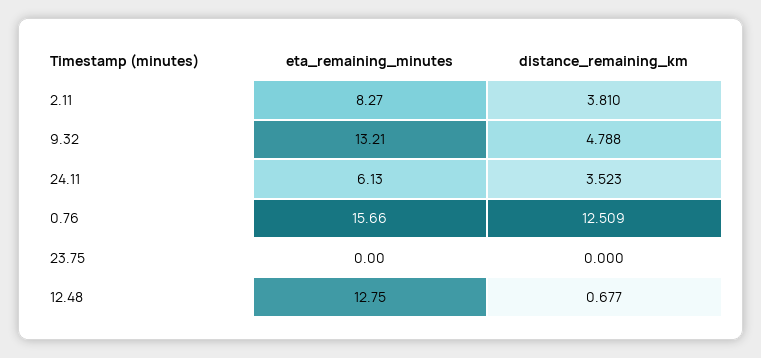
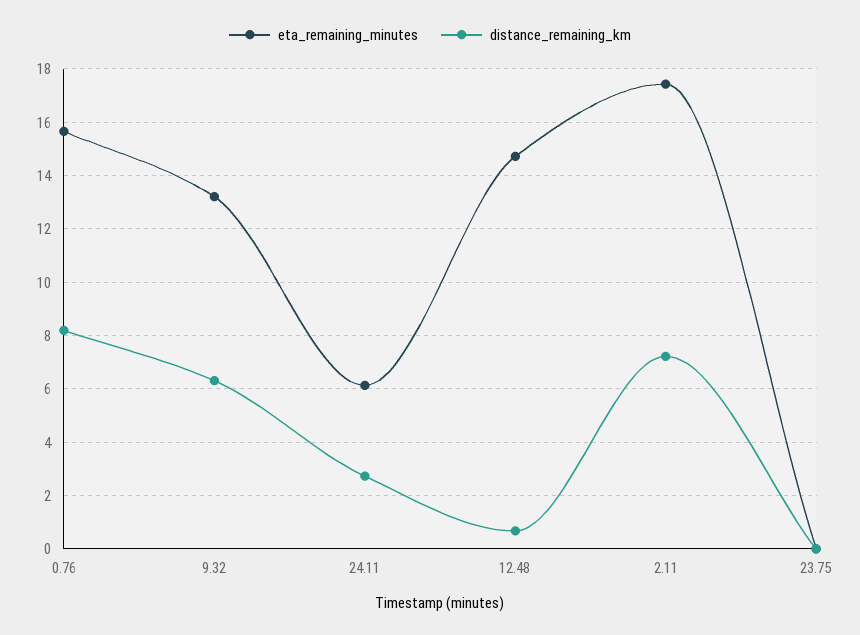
eta_remaining_minutes, 2.11: 8.27 -> 17.5
distance_remaining_km, 2.11: 3.81 -> 7.25
distance_remaining_km, 9.32: 4.788 -> 6.25
distance_remaining_km, 24.11: 3.523 -> 2.75
distance_remaining_km, 0.76: 12.509 -> 8.25
eta_remaining_minutes, 12.48: 12.75 -> 14.75

